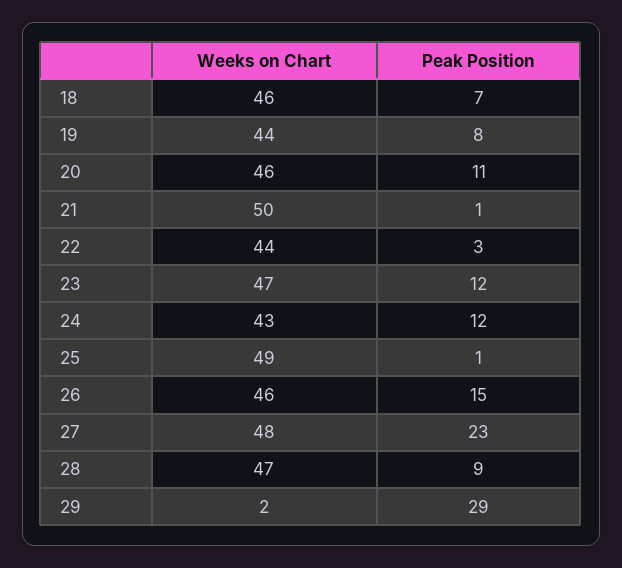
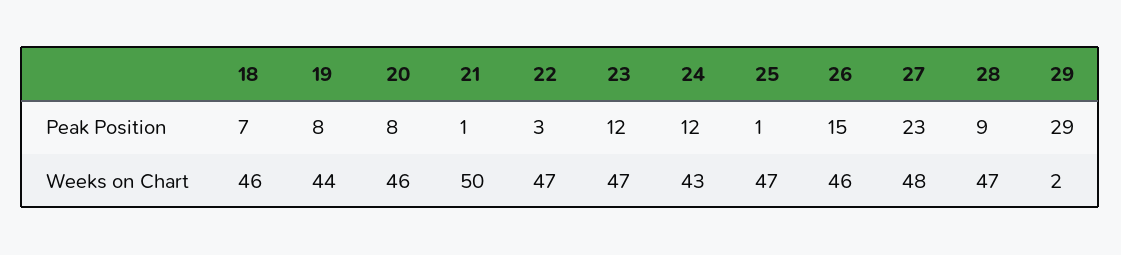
Peak Position, 20: 11 -> 8
Weeks on Chart, 22: 44 -> 47
Weeks on Chart, 25: 49 -> 47

